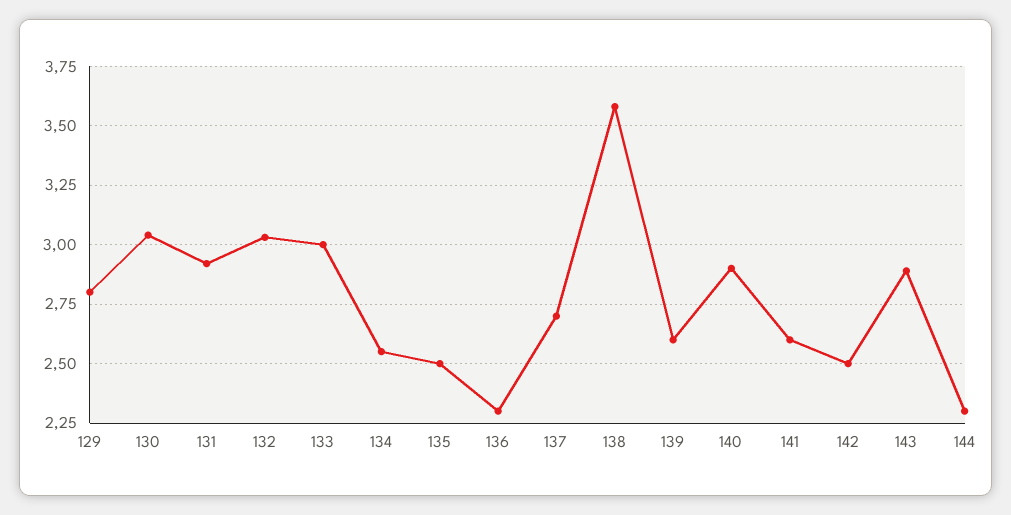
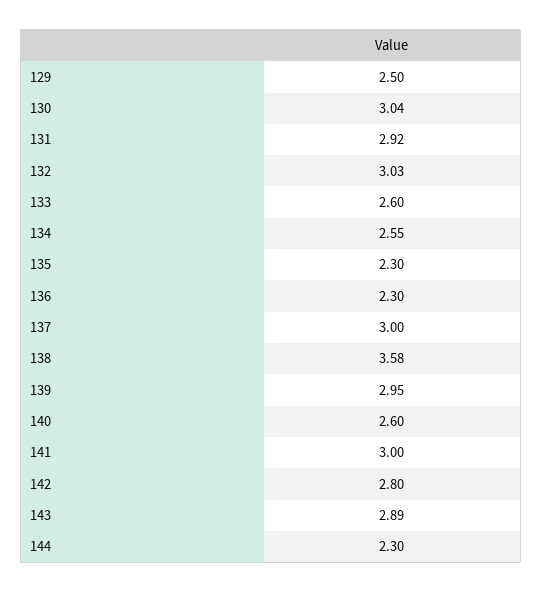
129: 2.8 -> 2.5
133: 3 -> 2.6
135: 2.5 -> 2.3
137: 2.7 -> 3
139: 2.6 -> 2.95
140: 2.9 -> 2.6
141: 2.6 -> 3
142: 2.5 -> 2.8

